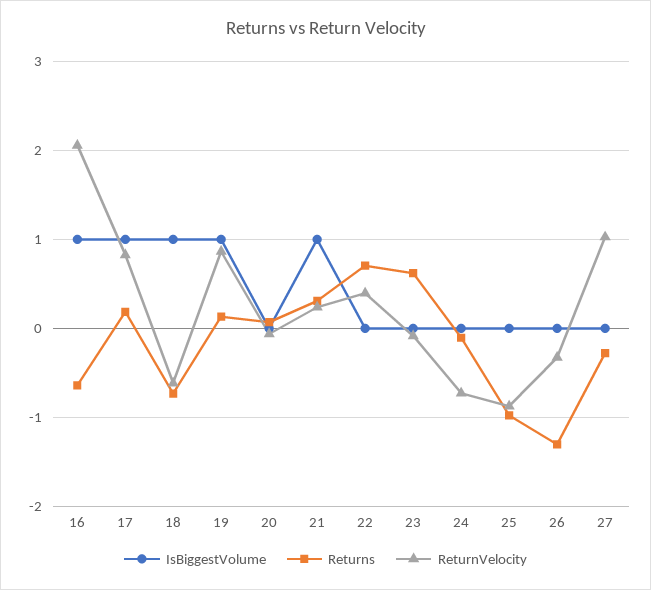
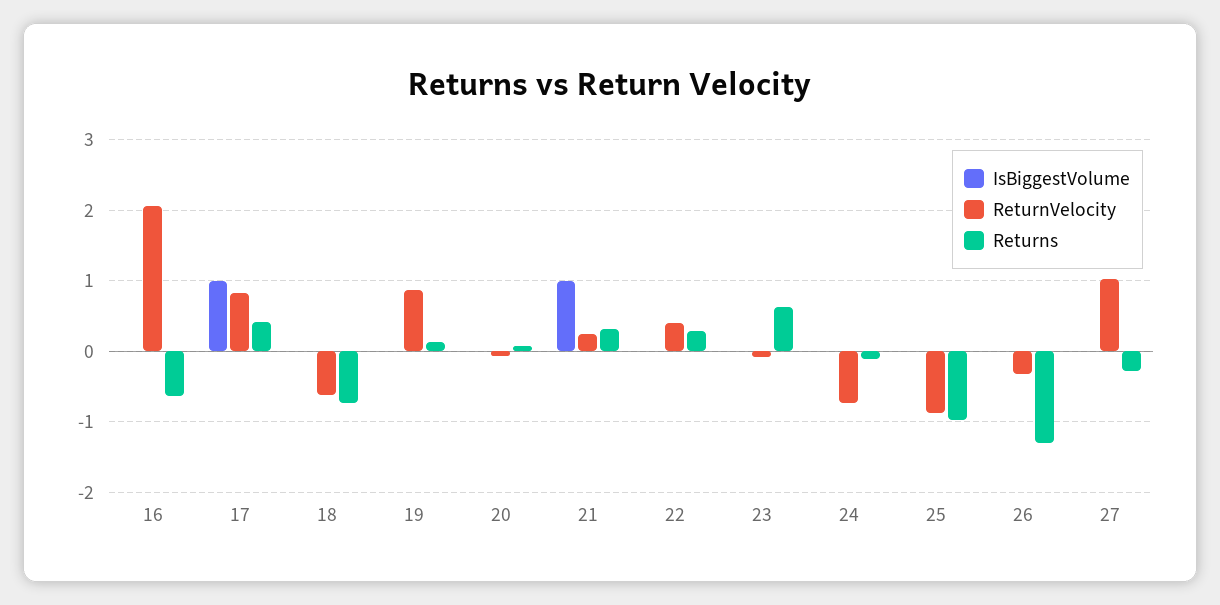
IsBiggestVolume, 16: 1 -> 0
Returns, 17: 0.2 -> 0.4
IsBiggestVolume, 18: 1 -> 0
IsBiggestVolume, 19: 1 -> 0
Returns, 22: 0.7 -> 0.3

